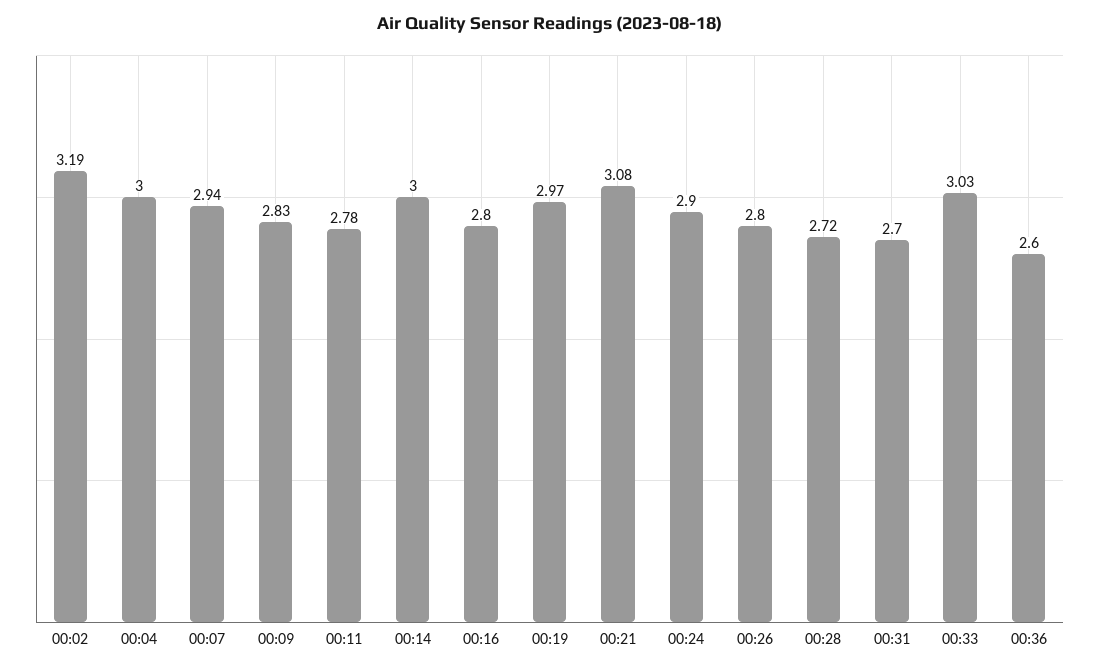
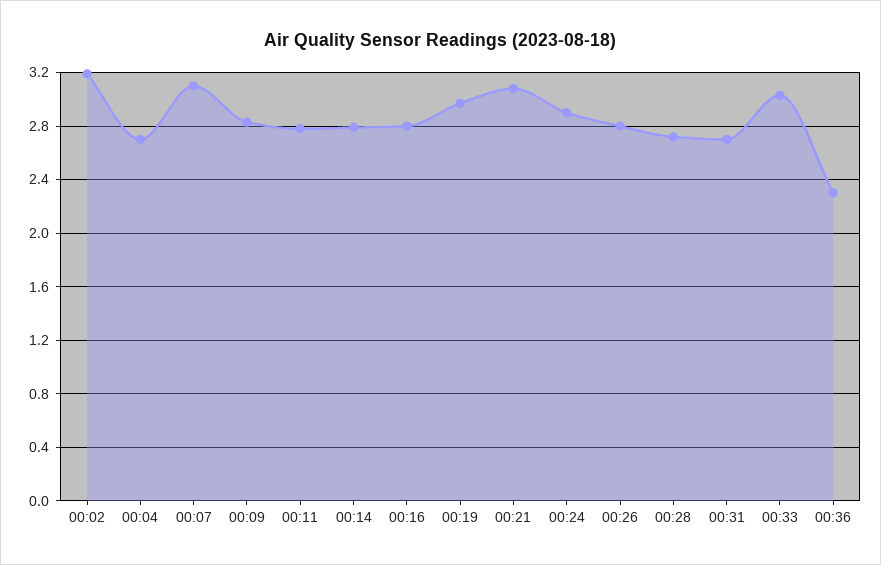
00:04: 3 -> 2.7
00:07: 2.94 -> 3.1
00:14: 3 -> 2.8
00:36: 2.6 -> 2.3

